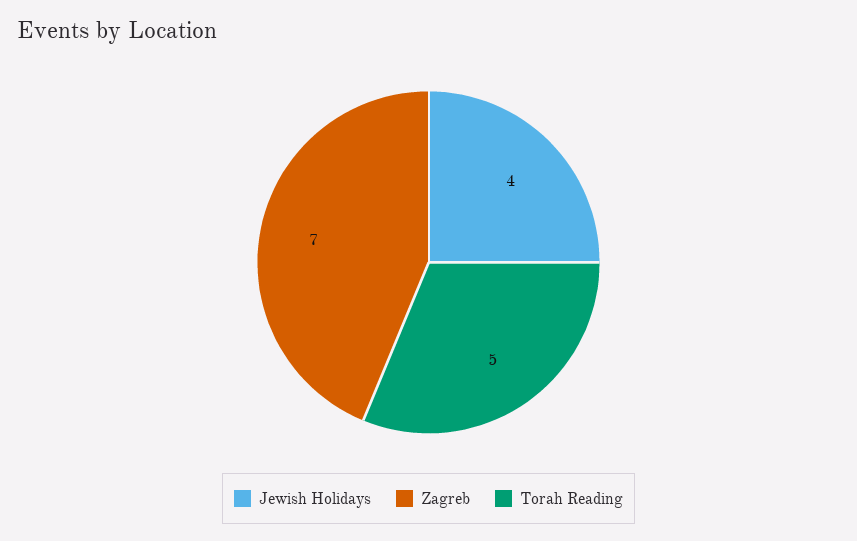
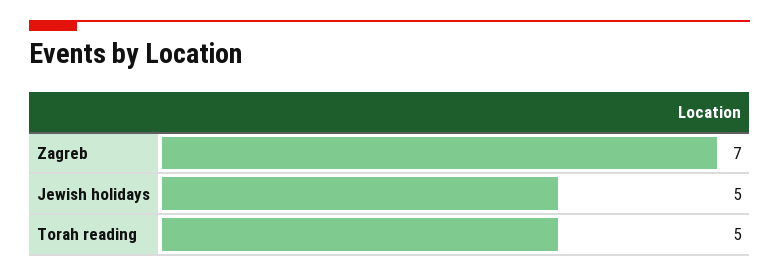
Jewish Holidays: 4 -> 5

